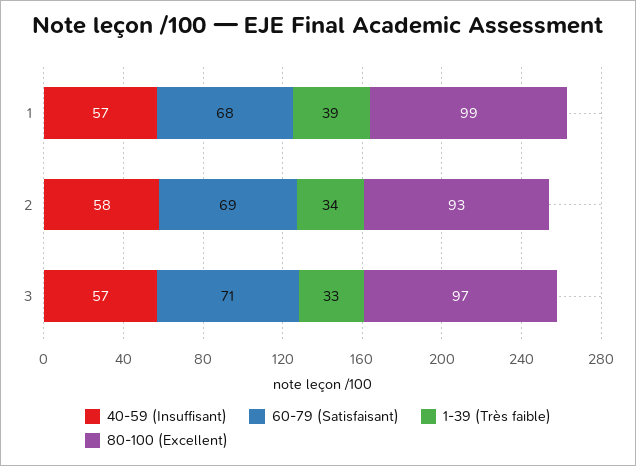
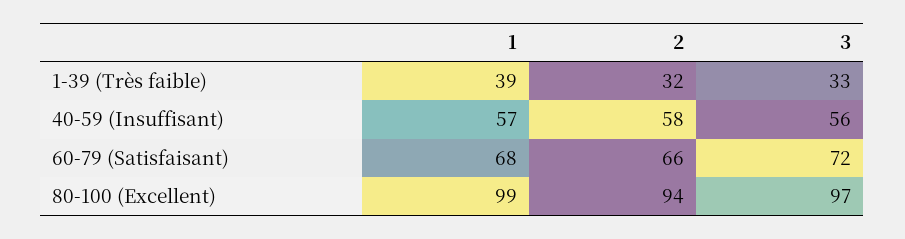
60-79 (Satisfaisant), 2: 69 -> 66
1-39 (Très faible), 2: 34 -> 32
80-100 (Excellent), 2: 93 -> 94
40-59 (Insuffisant), 3: 57 -> 56
60-79 (Satisfaisant), 3: 71 -> 72

